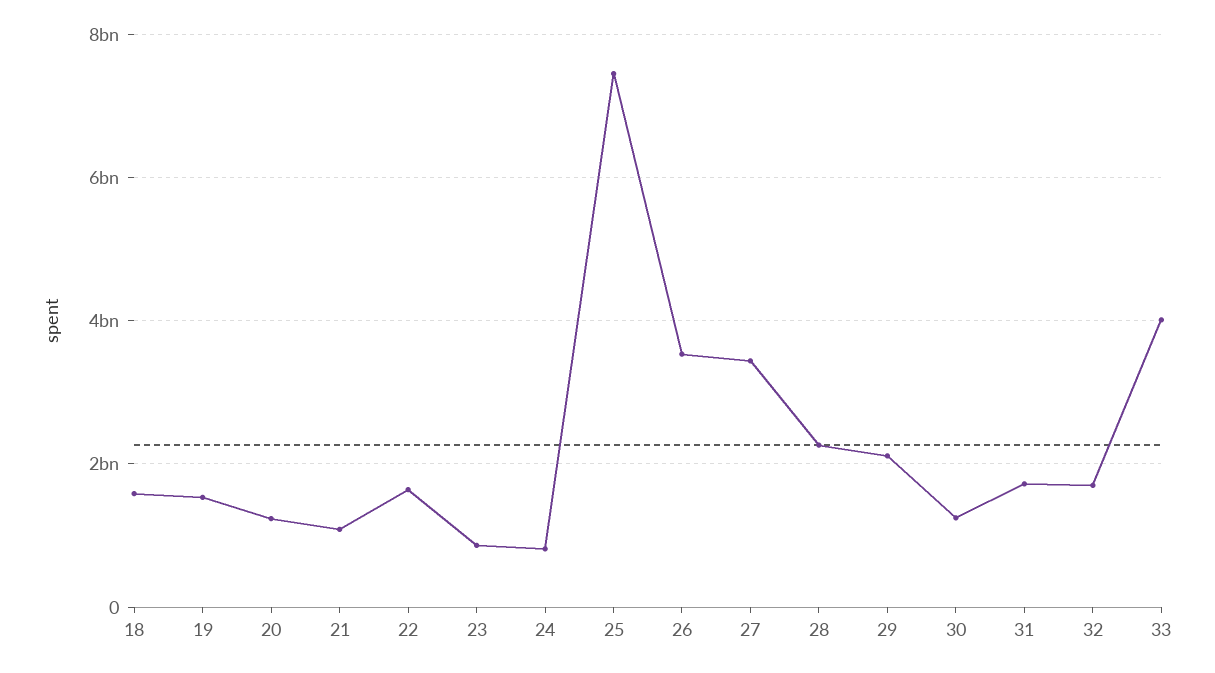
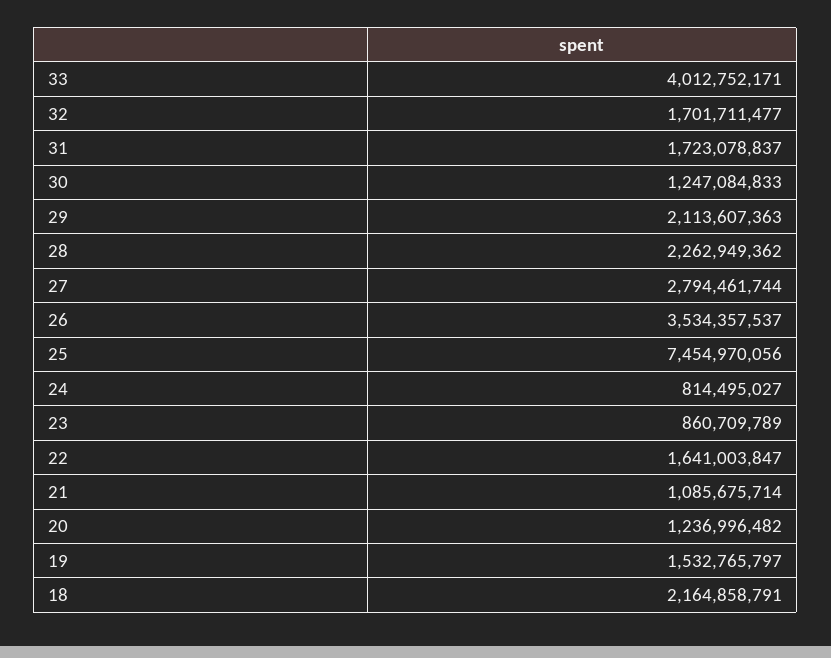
18: 1600000000 -> 2164858791
27: 3400000000 -> 2794461744

